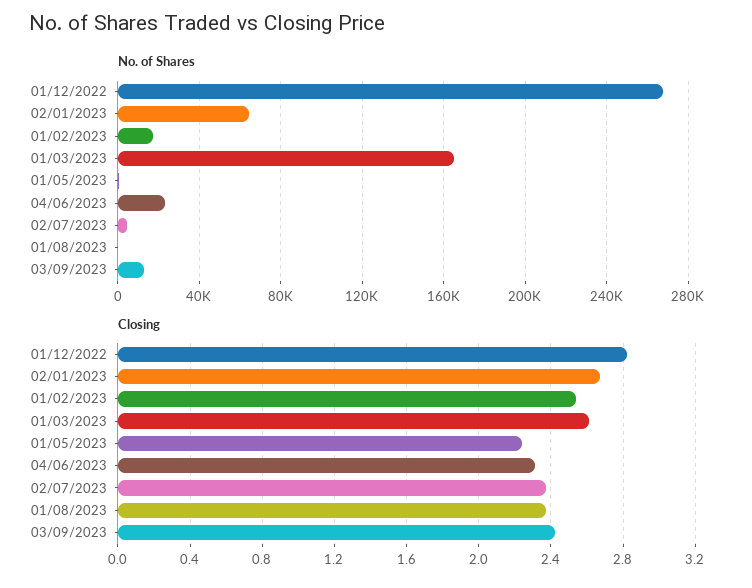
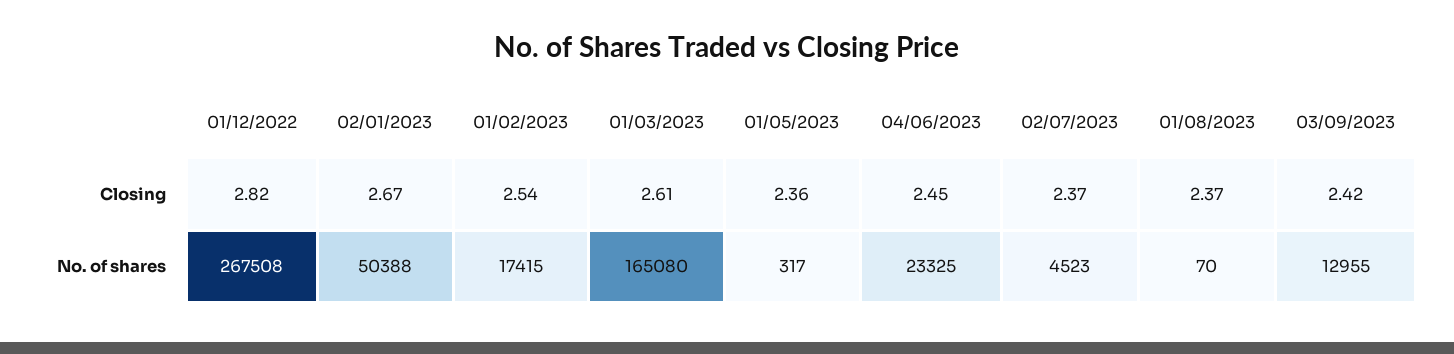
No. of Shares, 02/01/2023: 65000 -> 50388
Closing, 01/05/2023: 2.25 -> 2.36
Closing, 04/06/2023: 2.3 -> 2.45

